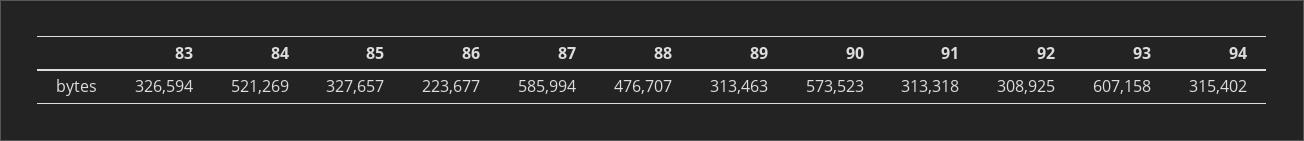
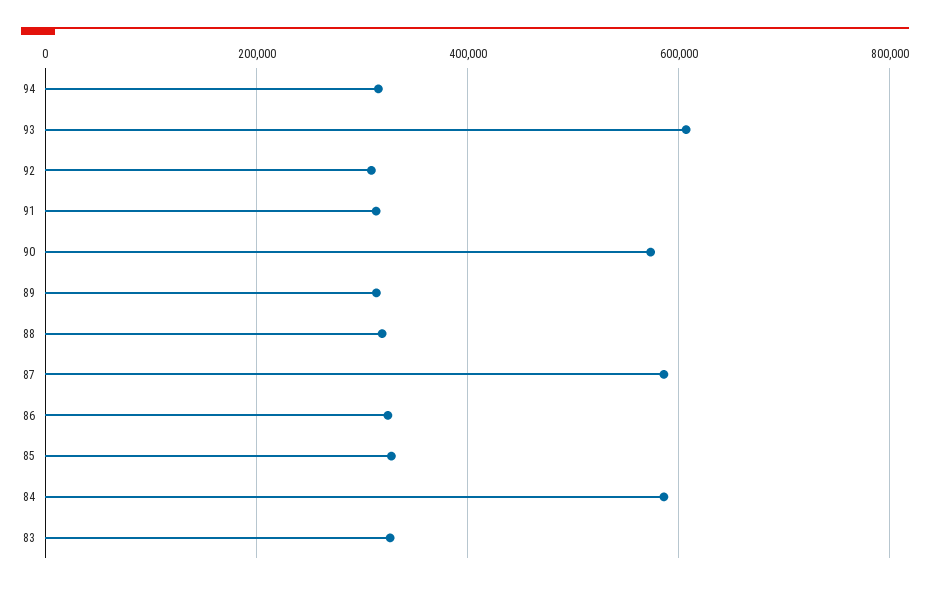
84: 521269 -> 580000
86: 223677 -> 320000
88: 476707 -> 320000

